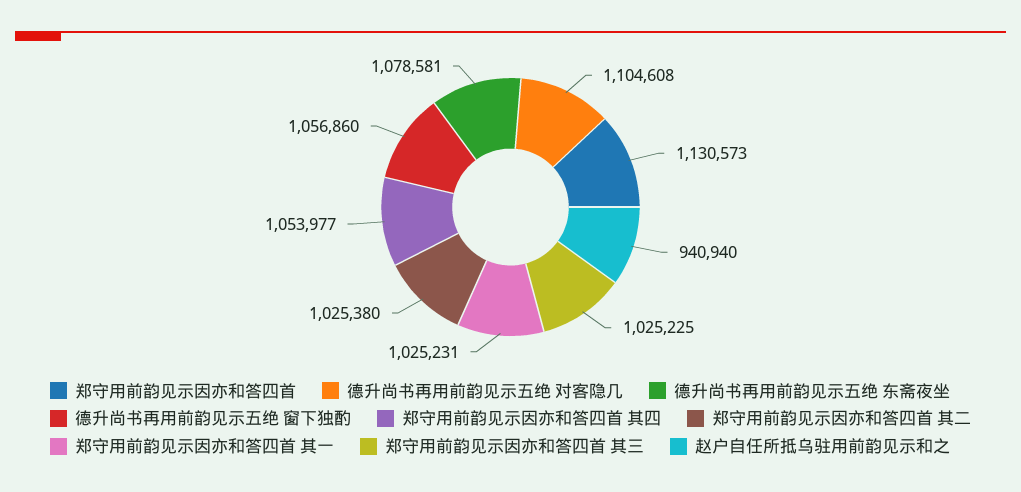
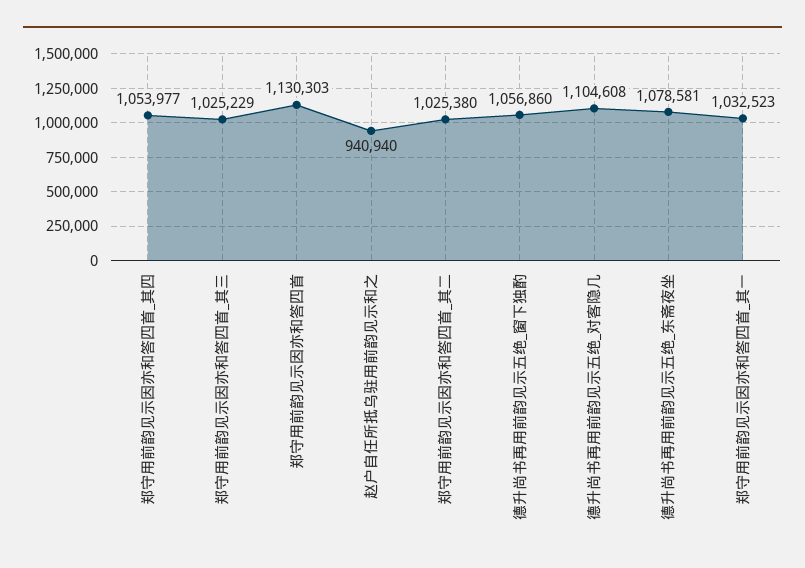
郑守用前韵见示因亦和答四首: 1130573 -> 1130303
郑守用前韵见示因亦和答四首 其一: 1025231 -> 1032523
郑守用前韵见示因亦和答四首 其三: 1025225 -> 1025229

